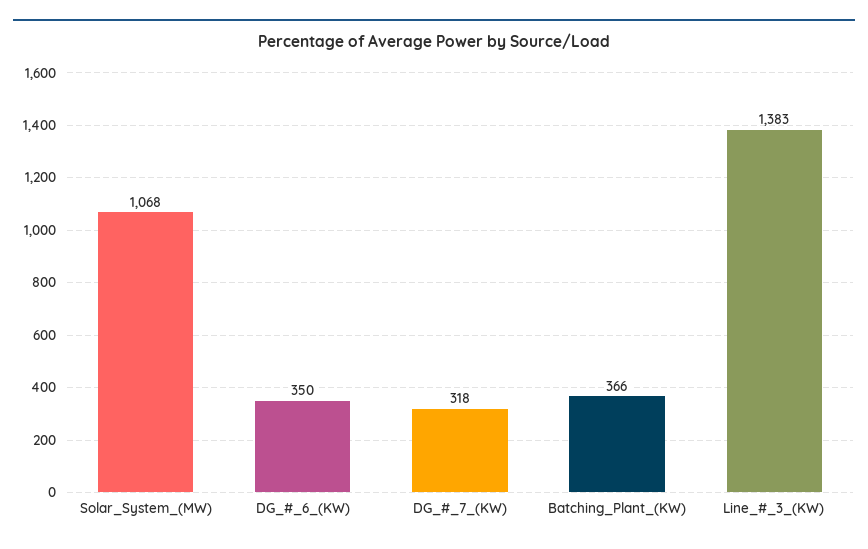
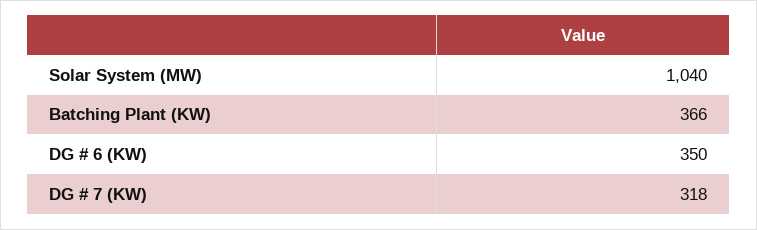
Solar_System_(MW): 1068 -> 1040
Line_#_3_(KW): 1383 -> none

